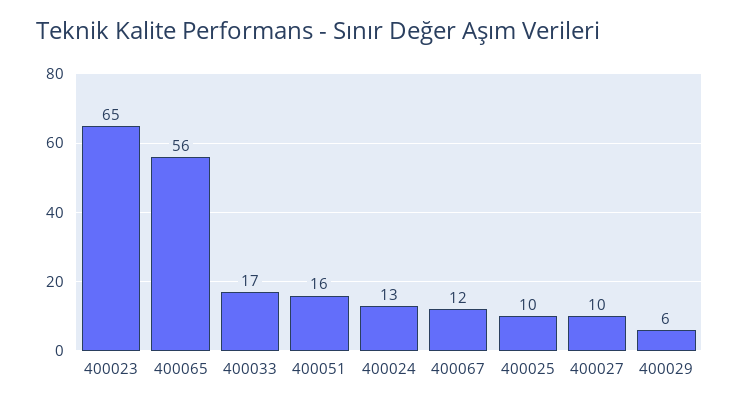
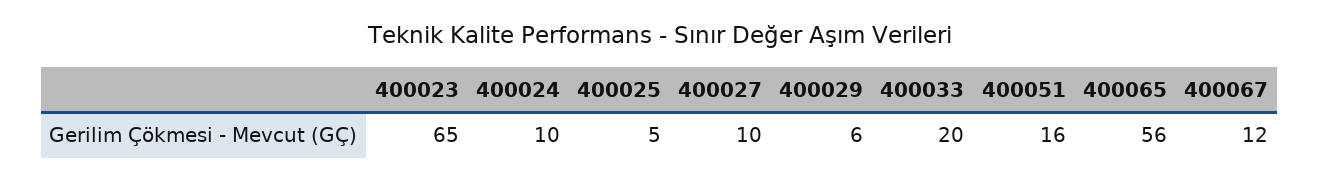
400033: 17 -> 20
400024: 13 -> 10
400025: 10 -> 5

